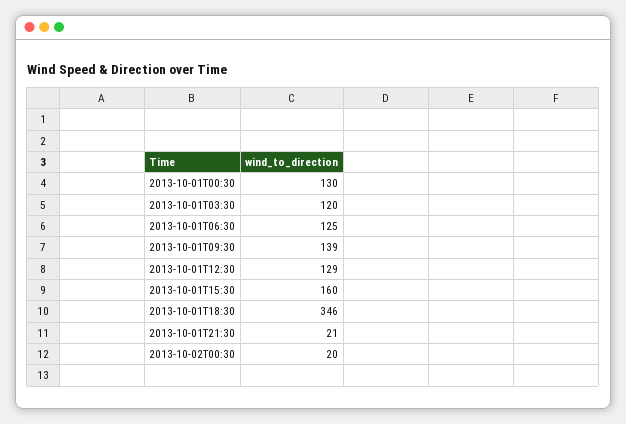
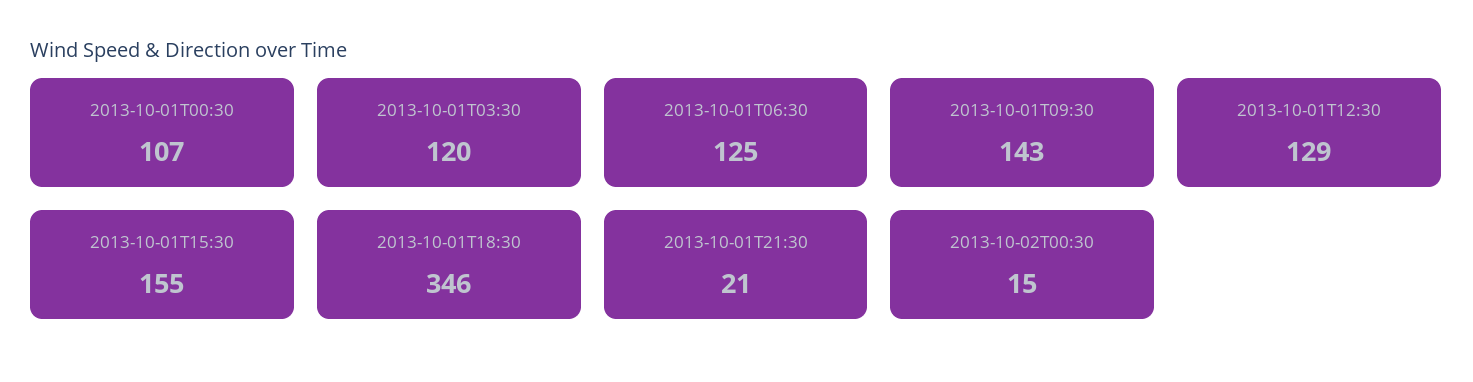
2013-10-01T00:30: 130 -> 107
2013-10-01T09:30: 139 -> 143
2013-10-01T15:30: 160 -> 155
2013-10-02T00:30: 20 -> 15

